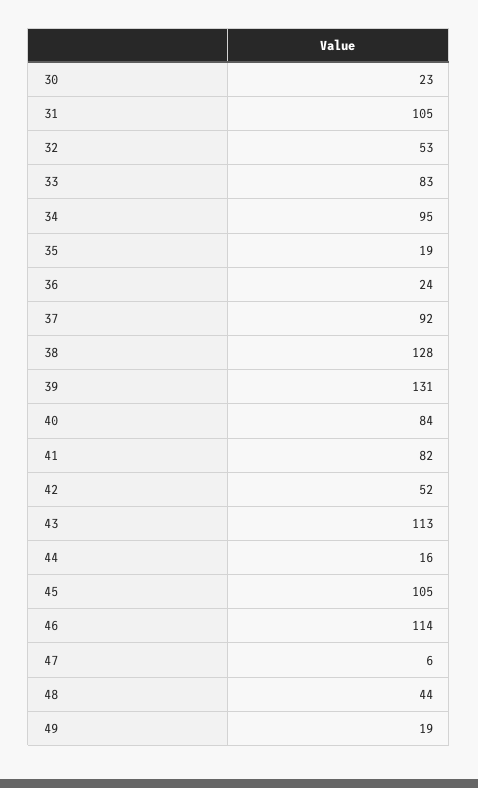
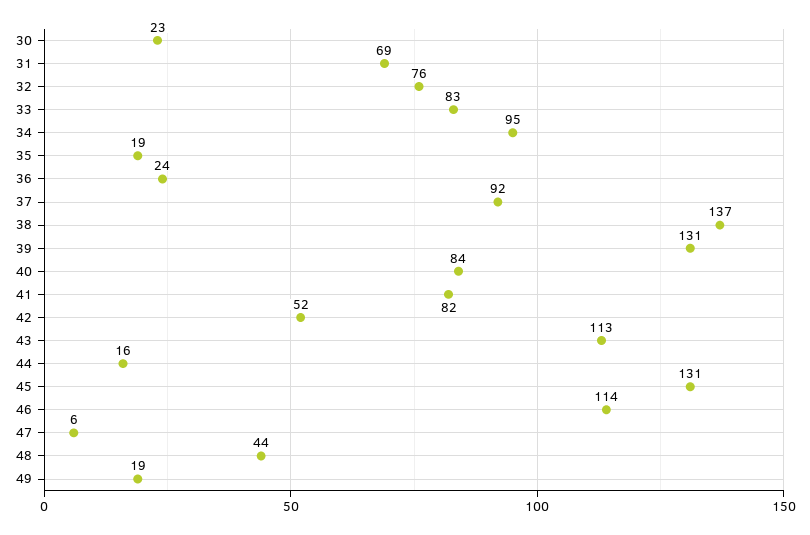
31: 105 -> 69
32: 53 -> 76
38: 128 -> 137
45: 105 -> 131

